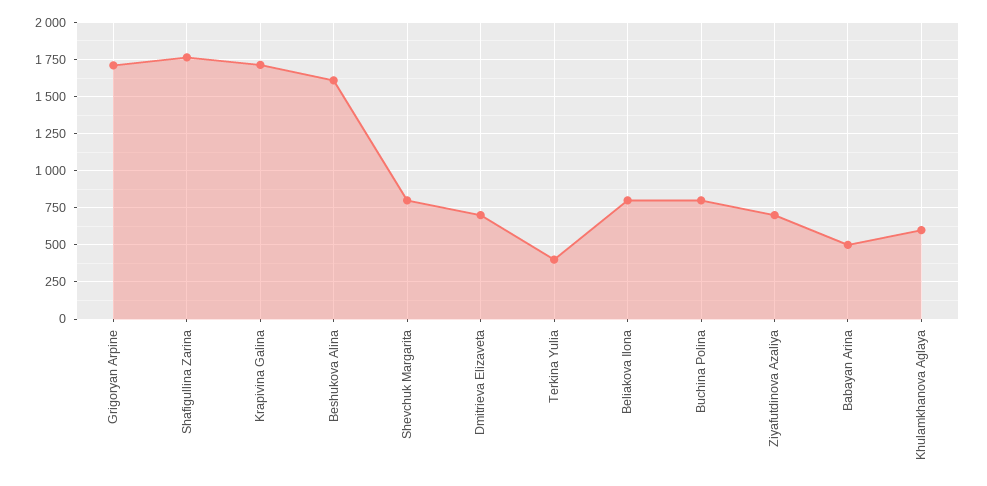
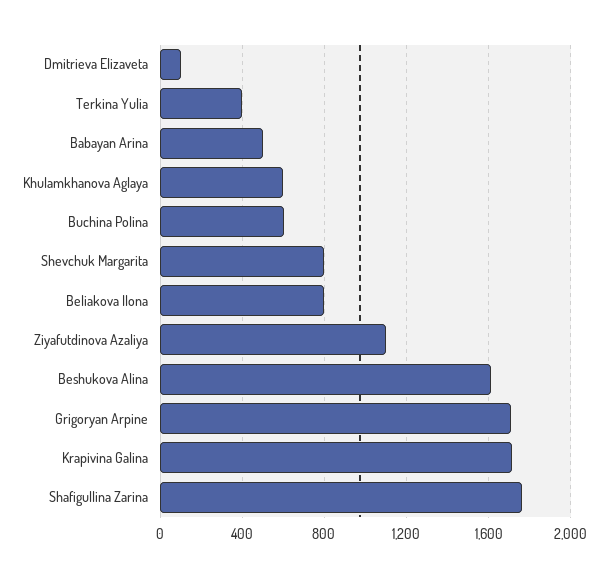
Dmitrieva Elizaveta: 700 -> 100
Buchina Polina: 800 -> 600
Ziyafutdinova Azaliya: 700 -> 1100

